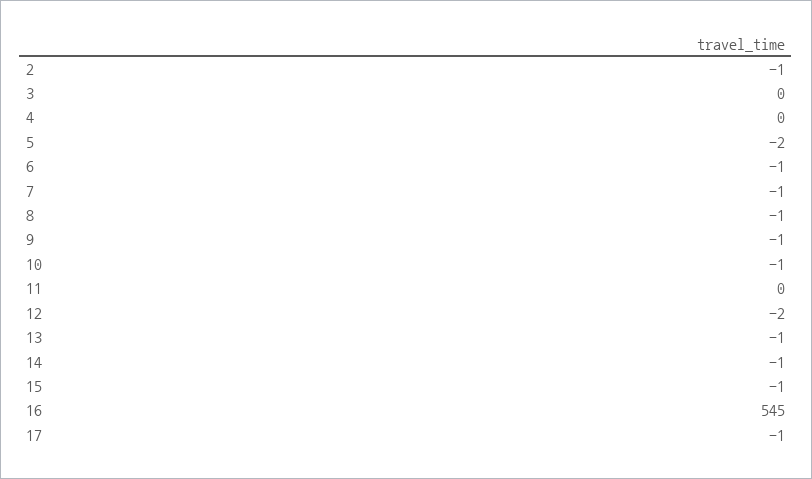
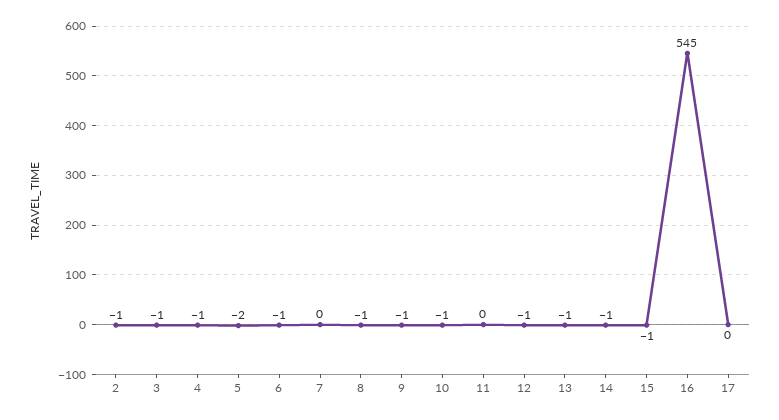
3: 0 -> -1
4: 0 -> -1
7: -1 -> 0
12: -2 -> -1
17: -1 -> 0

